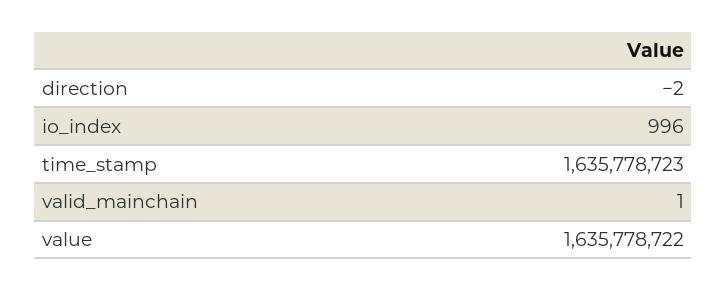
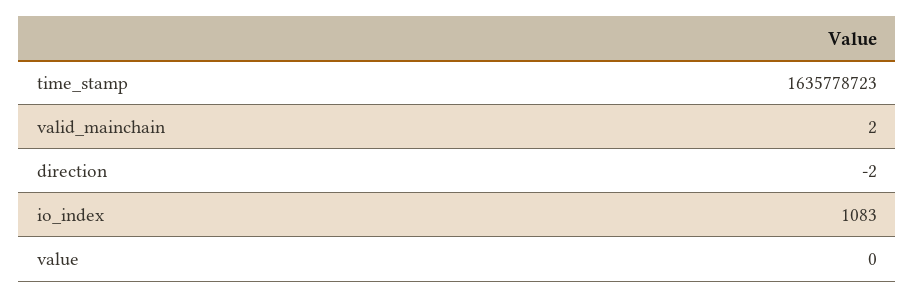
io_index: 996 -> 1083
valid_mainchain: 1 -> 2
value: 1635778722 -> 0

